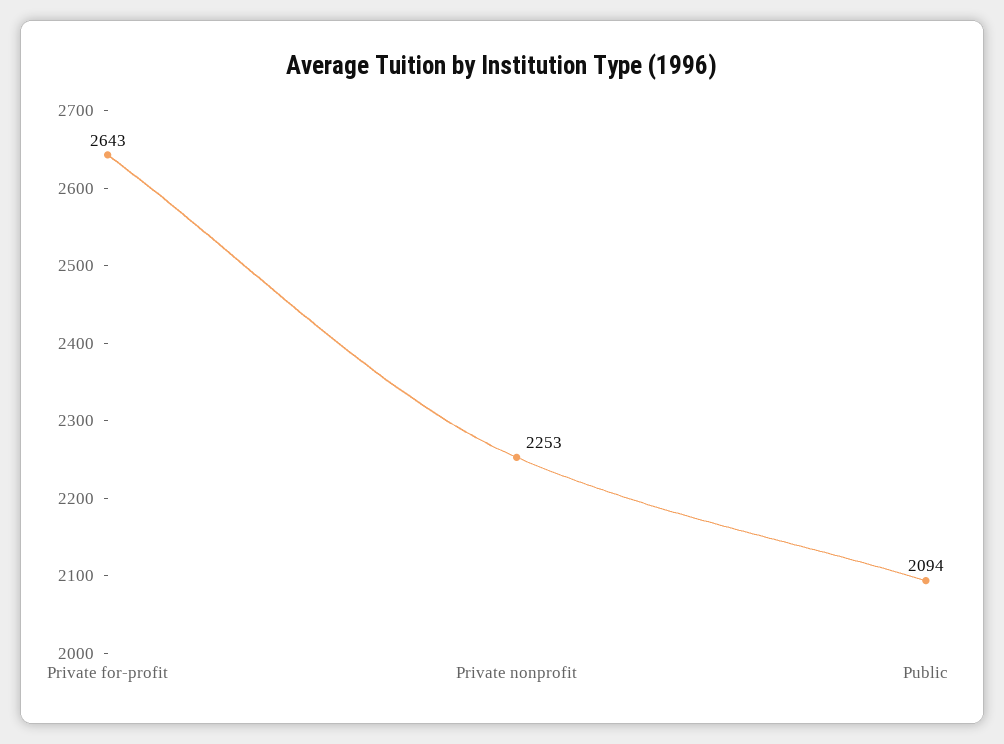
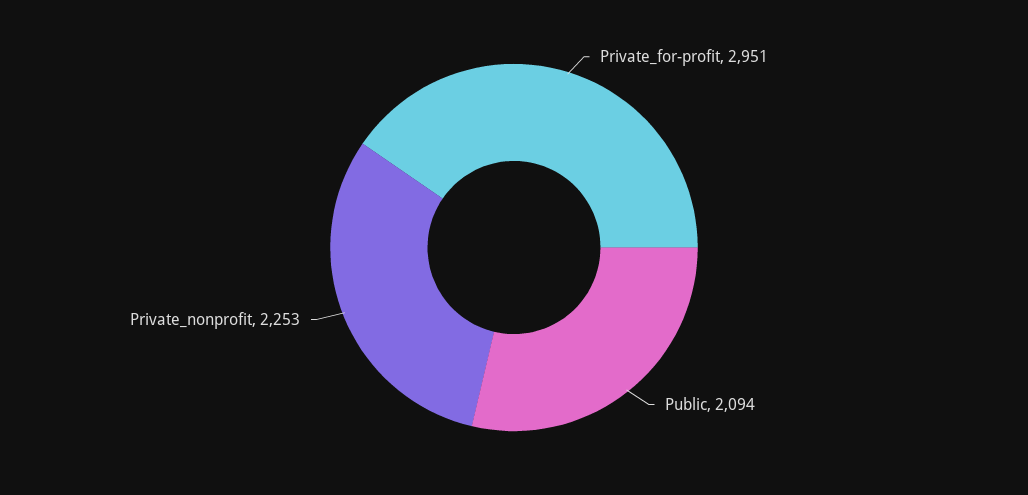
Private for-profit: 2643 -> 2951

